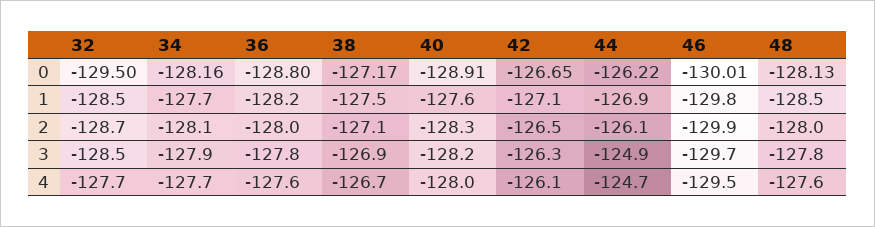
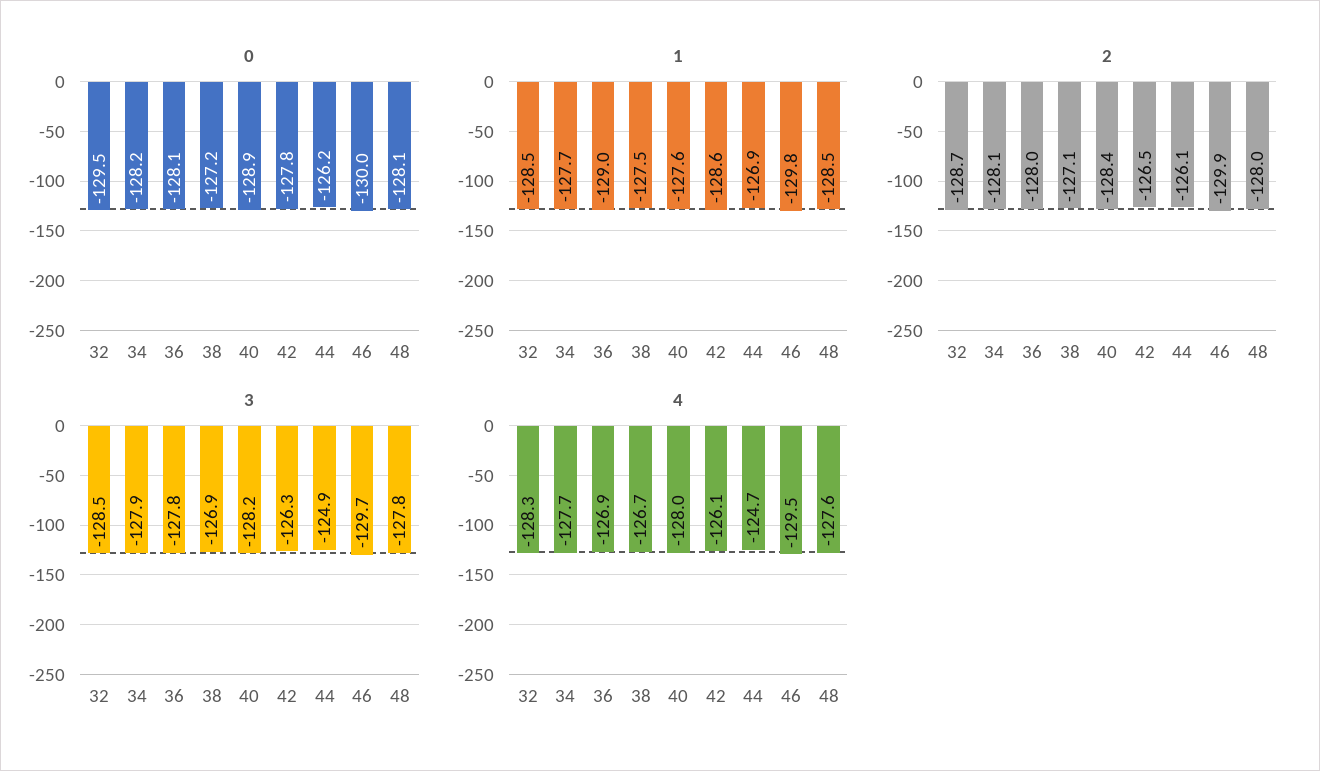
0, 36: -128.8 -> -128.1
0, 42: -126.65 -> -127.8
1, 36: -128.2 -> -129
1, 42: -127.1 -> -128.6
2, 40: -128.3 -> -128.4
4, 32: -127.7 -> -128.3
4, 36: -127.6 -> -126.9

